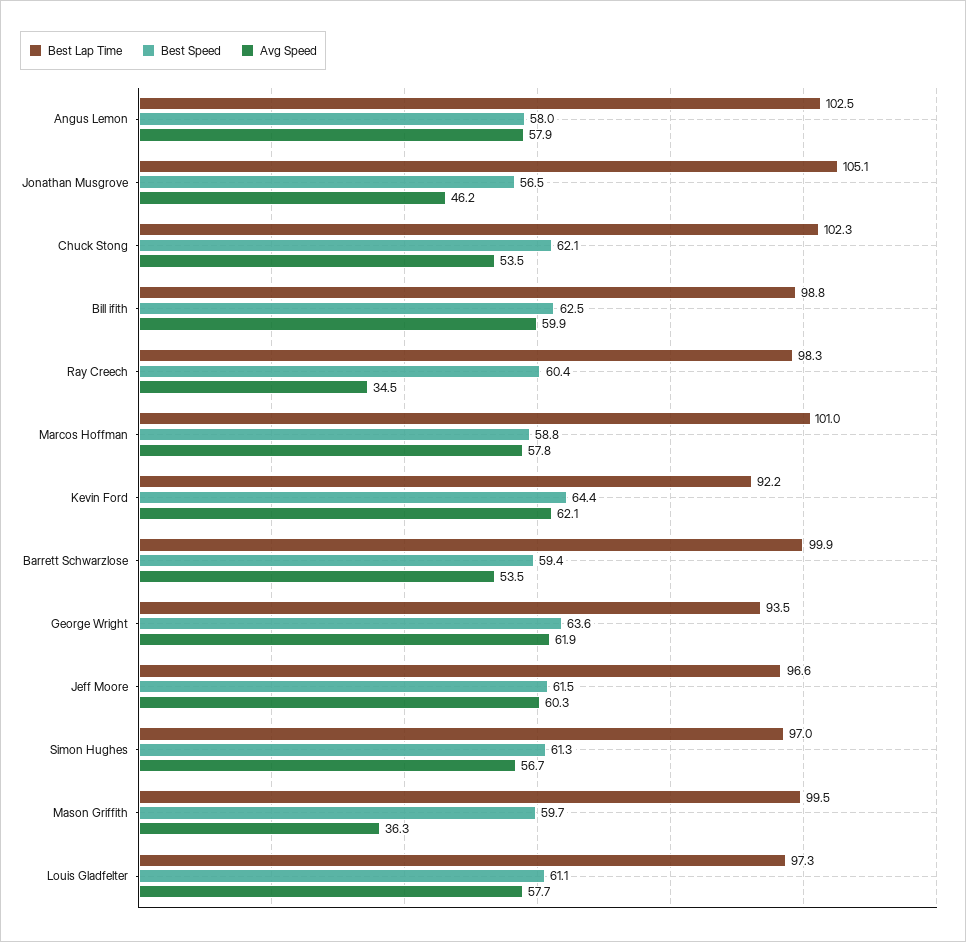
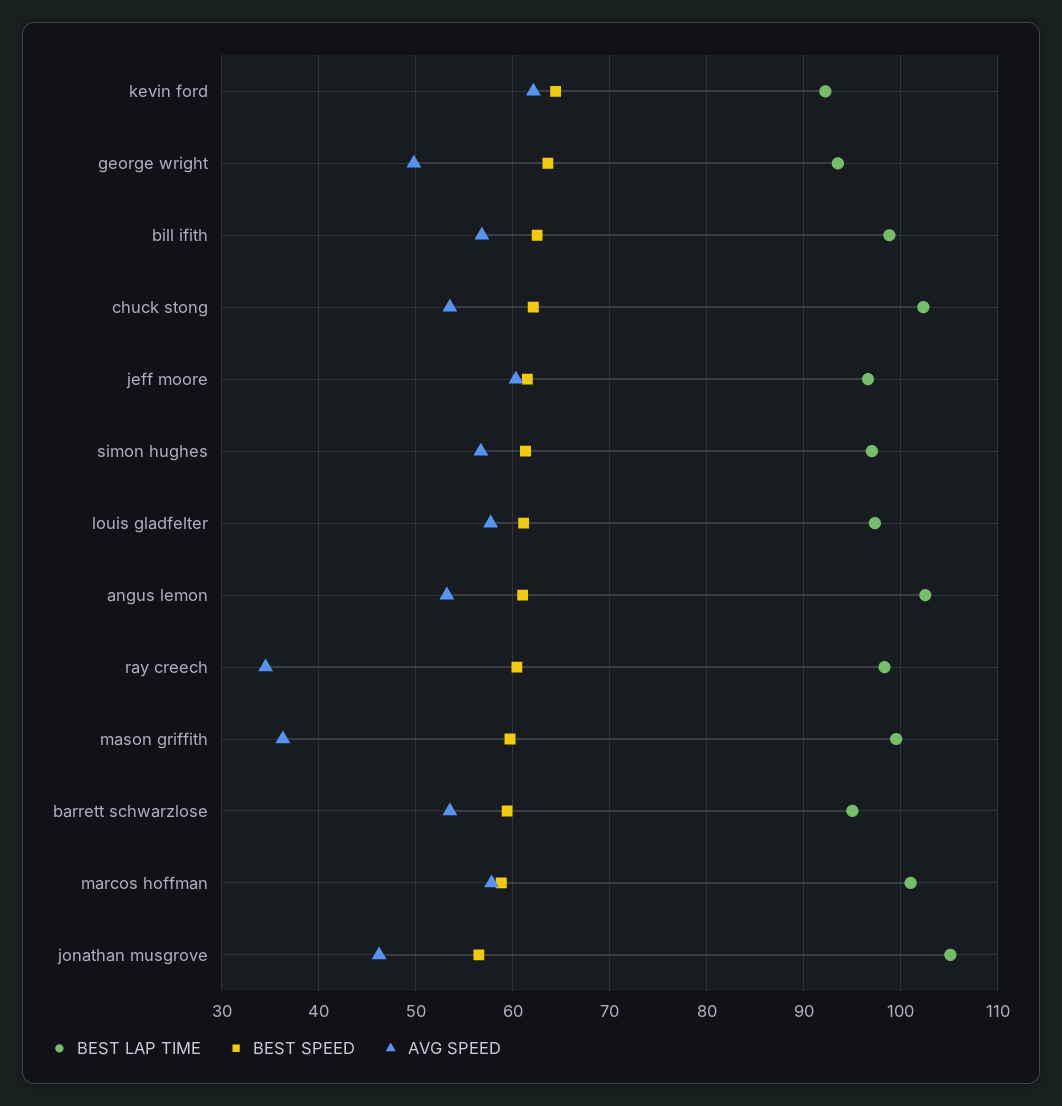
Best Speed, Angus Lemon: 58 -> 61
Avg Speed, Angus Lemon: 57.9 -> 53
Avg Speed, Bill ifith: 59.9 -> 57
Best Lap Time, Barrett Schwarzlose: 99.9 -> 95
Avg Speed, George Wright: 61.9 -> 50

